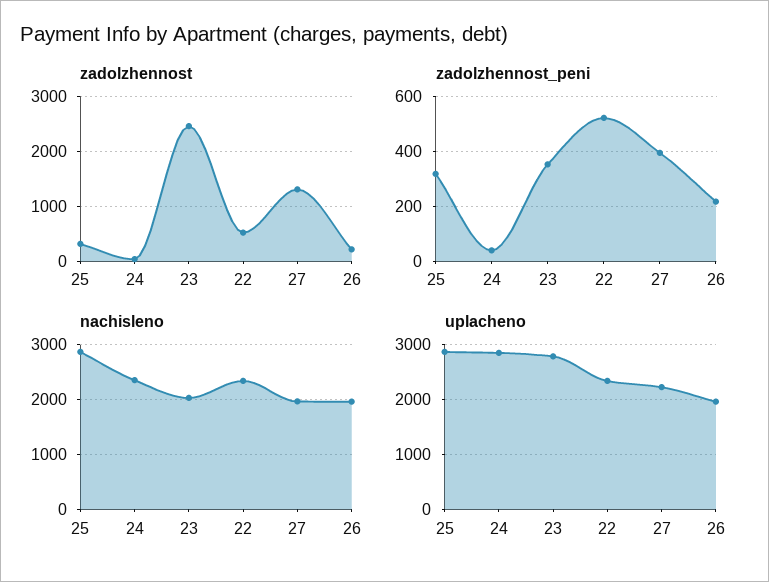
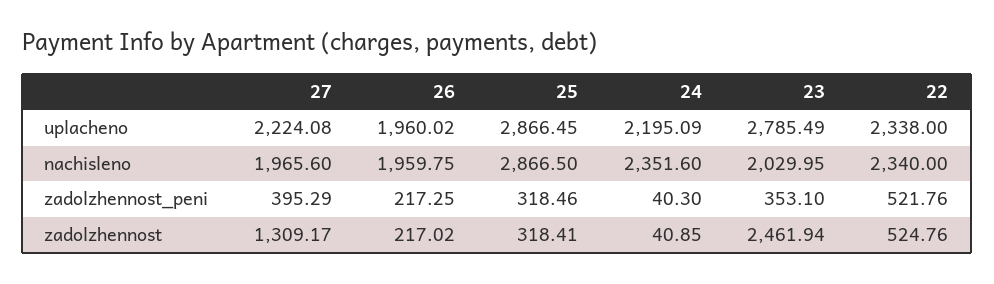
uplacheno, 24: 2800 -> 2195.09

